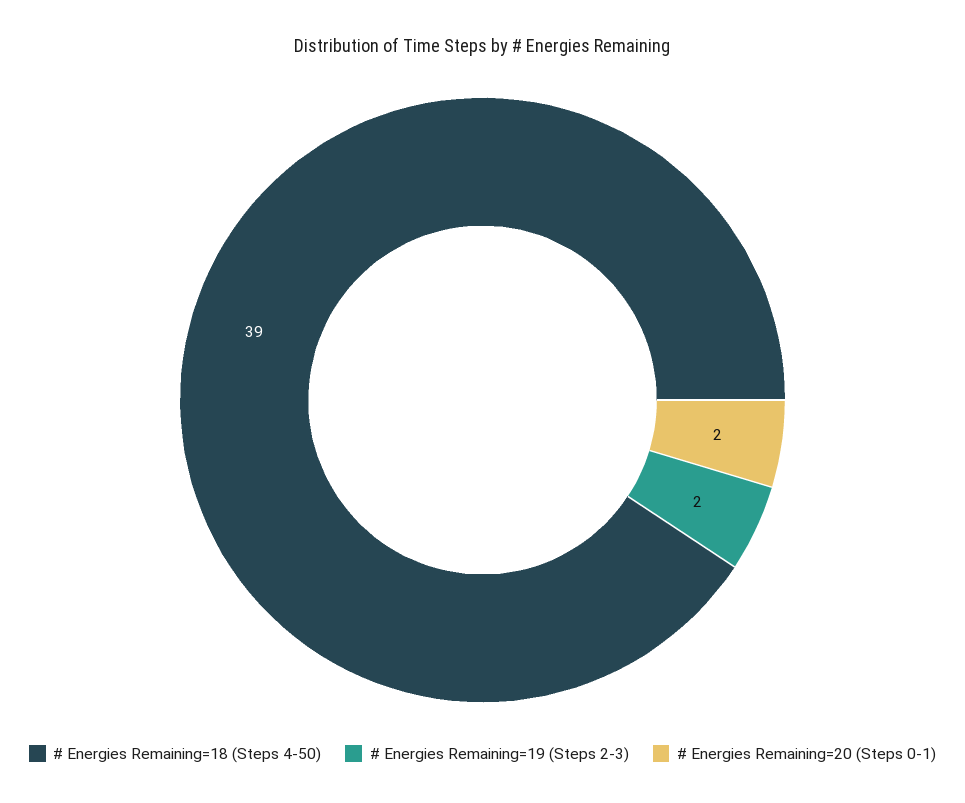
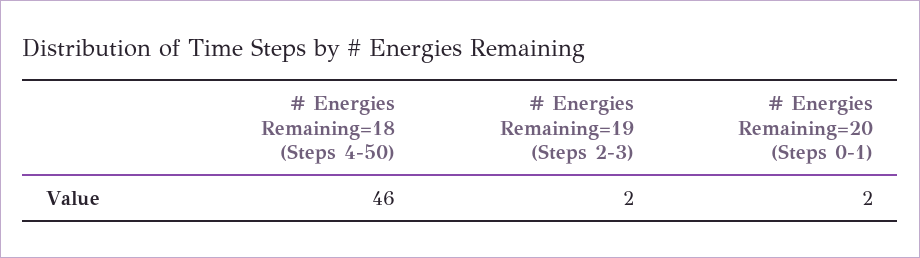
# Energies Remaining=18 (Steps 4-50): 39 -> 46

